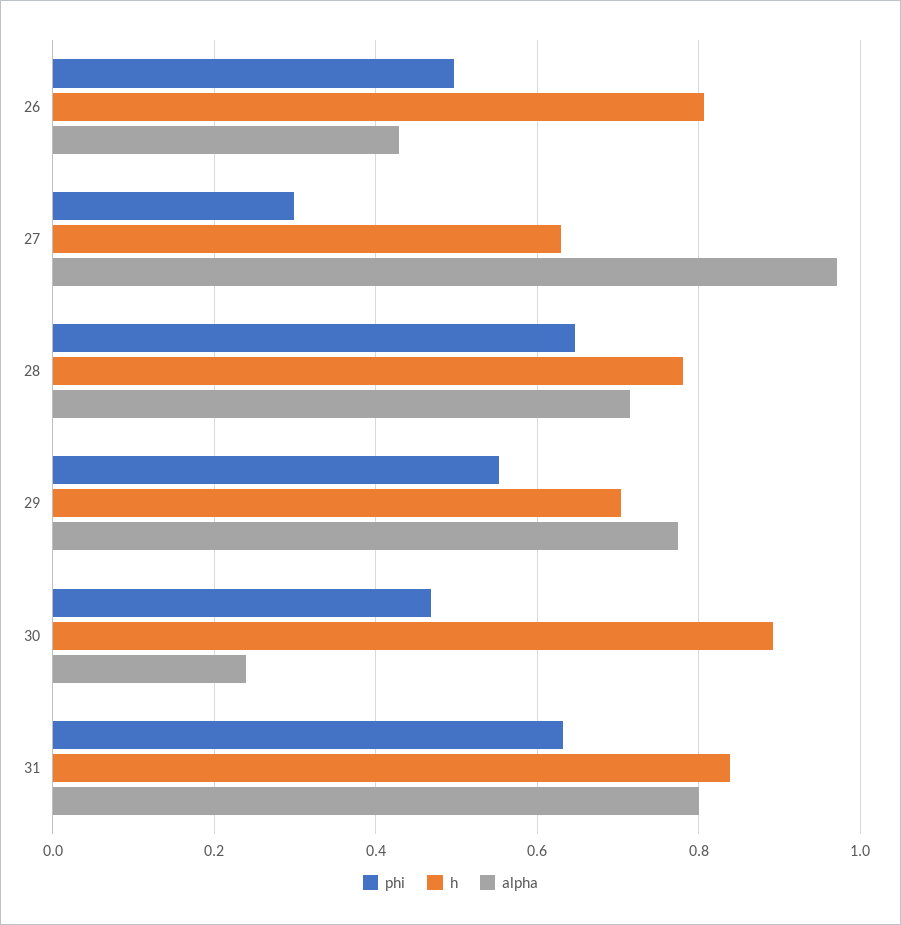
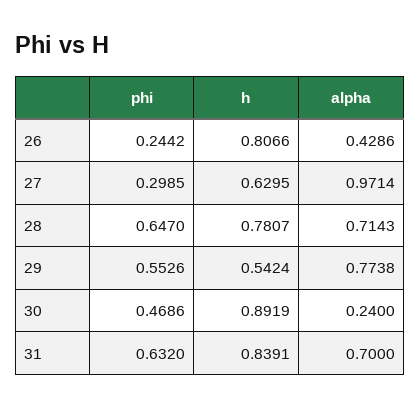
phi, 26: 0.5 -> 0.2442
h, 29: 0.7 -> 0.5424
alpha, 31: 0.8 -> 0.7

